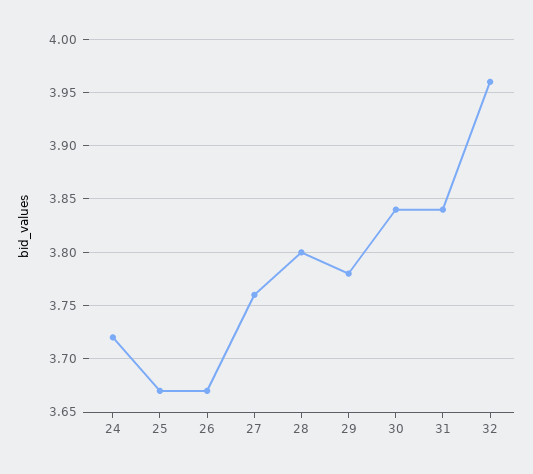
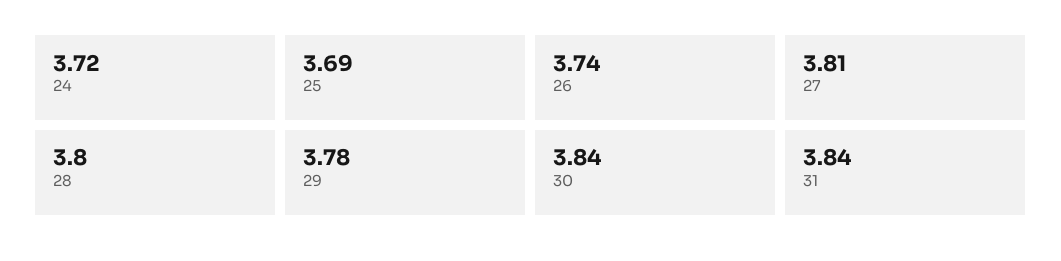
25: 3.67 -> 3.69
26: 3.67 -> 3.74
27: 3.76 -> 3.81
32: 3.96 -> none

